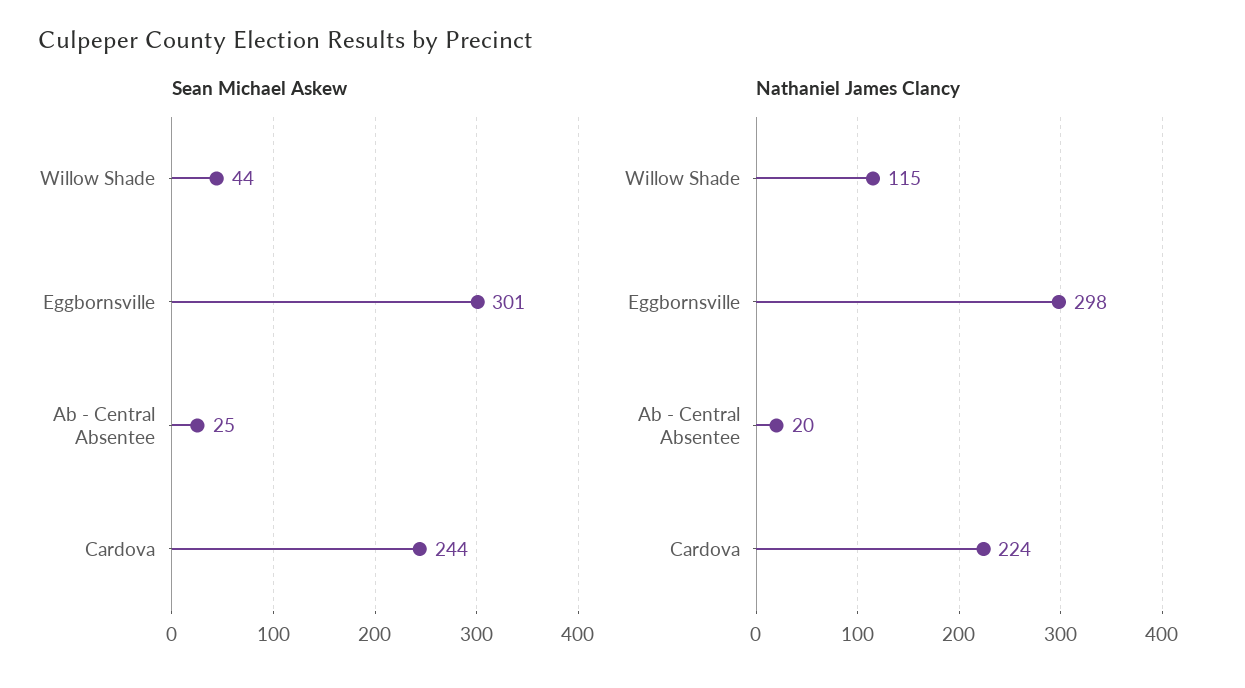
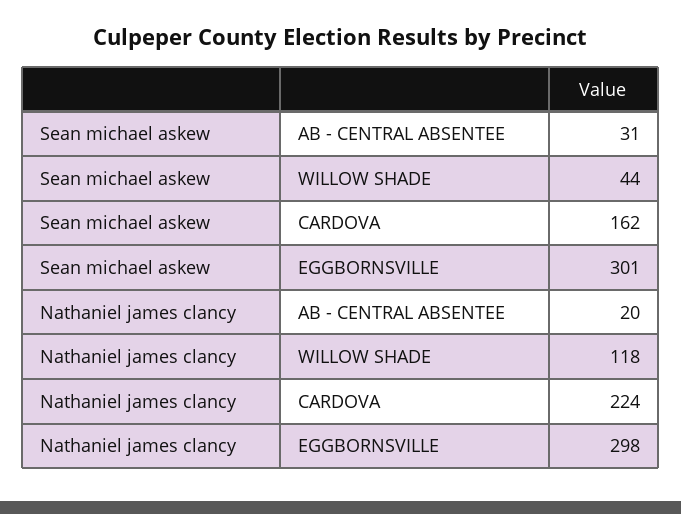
Sean Michael Askew, Ab - Central Absentee: 25 -> 31
Sean Michael Askew, Cardova: 244 -> 162
Nathaniel James Clancy, Willow Shade: 115 -> 118

